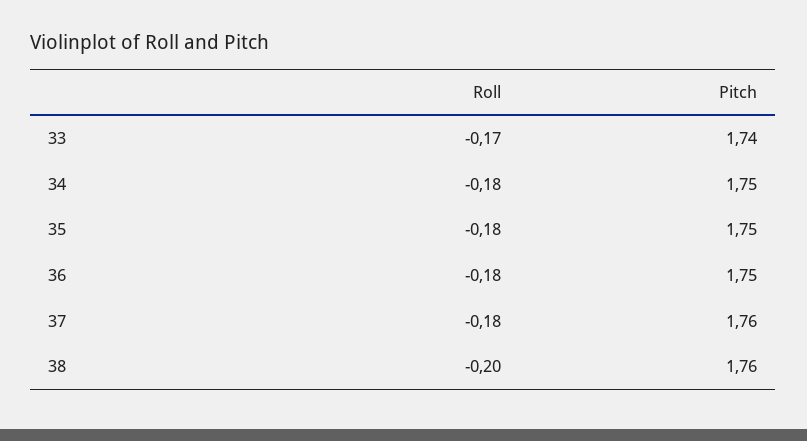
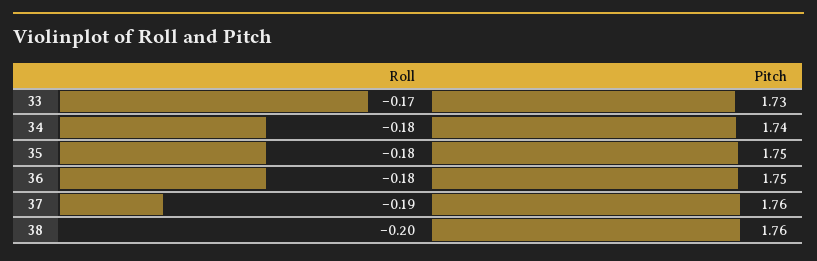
Pitch, 33: 1.74 -> 1.73
Pitch, 34: 1.75 -> 1.74
Roll, 37: -0.18 -> -0.19

